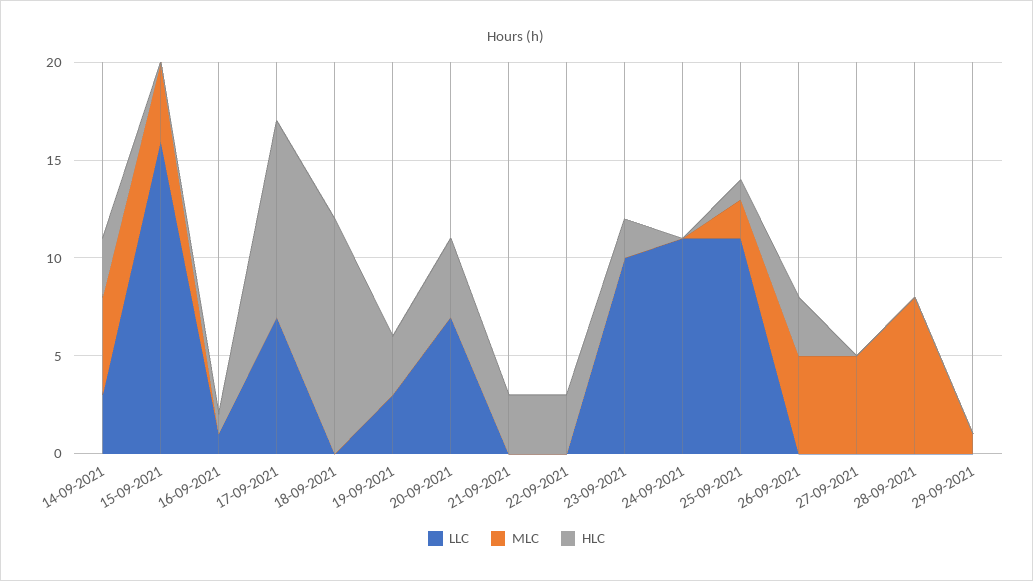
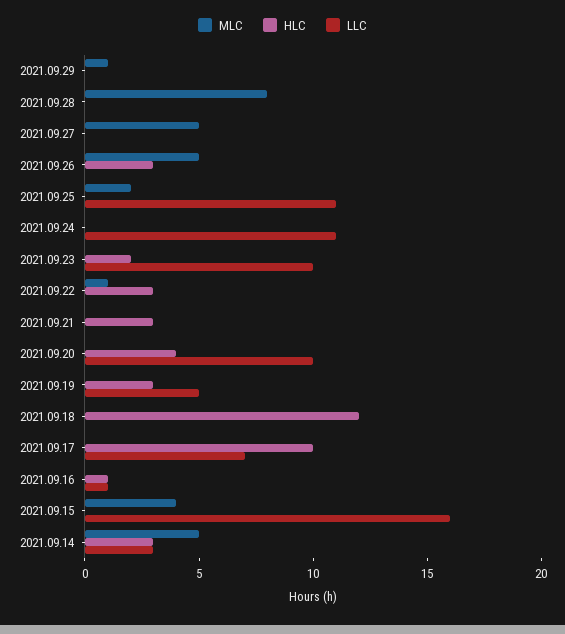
LLC, 19-09-2021: 3 -> 5
LLC, 20-09-2021: 7 -> 10
MLC, 22-09-2021: 0 -> 1
HLC, 25-09-2021: 1 -> 0

